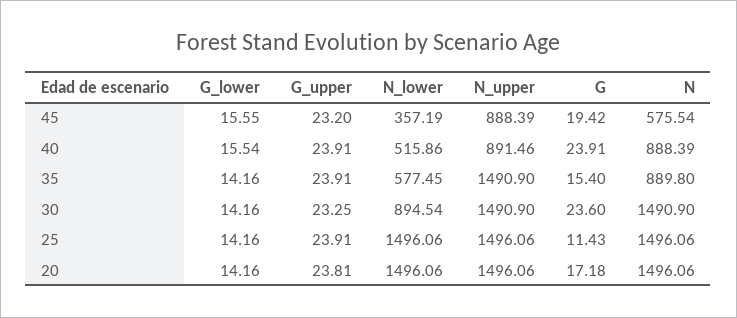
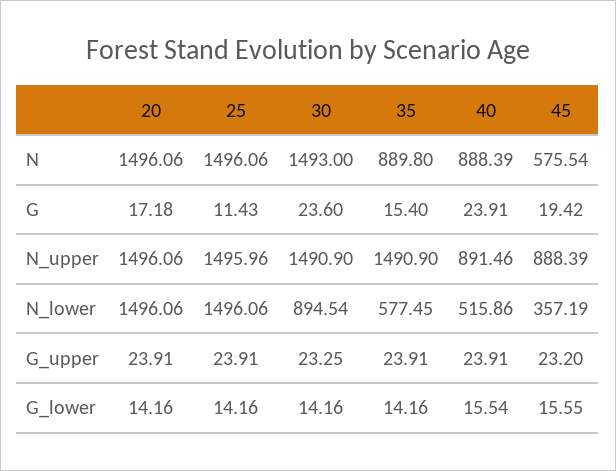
N, 30: 1490.9 -> 1493
N_upper, 25: 1496.06 -> 1495.96
G_upper, 20: 23.81 -> 23.91

